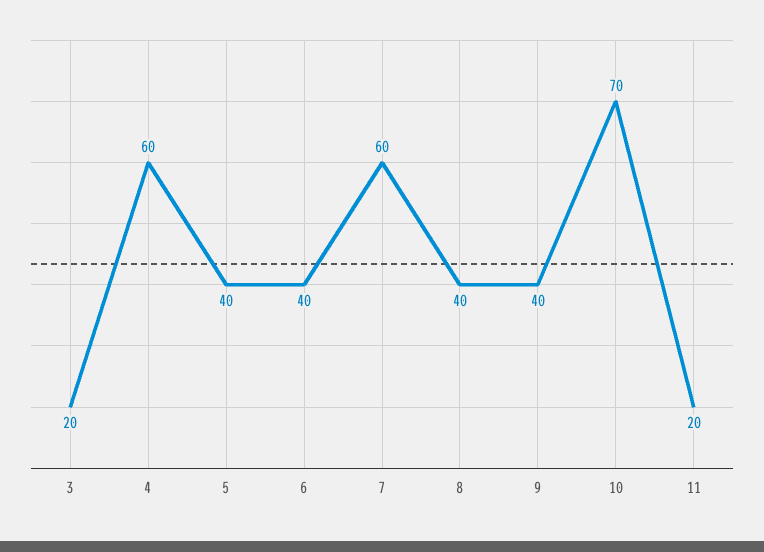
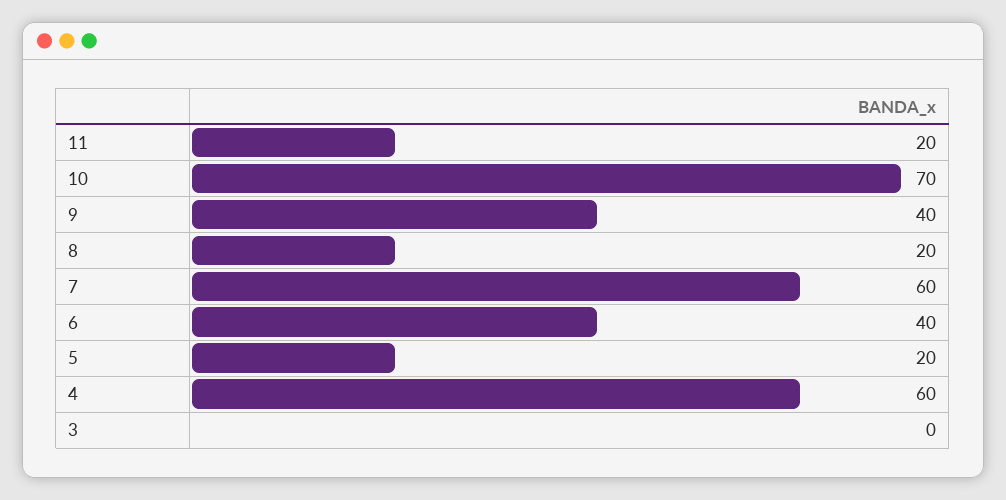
3: 20 -> 0
5: 40 -> 20
8: 40 -> 20

